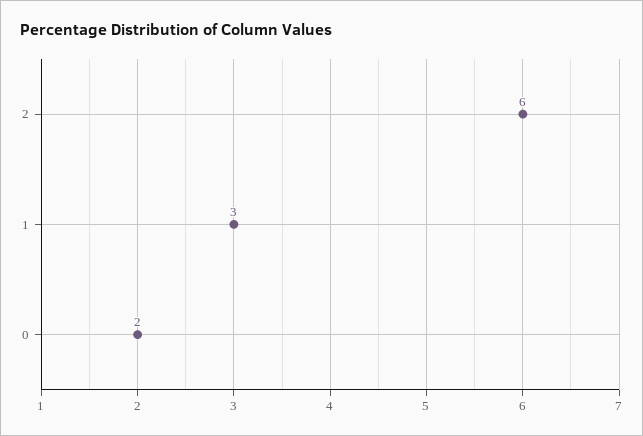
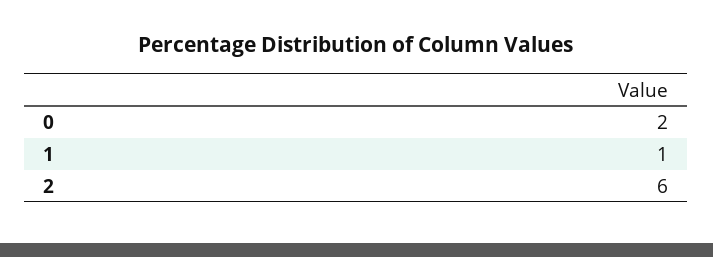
1: 3 -> 1

